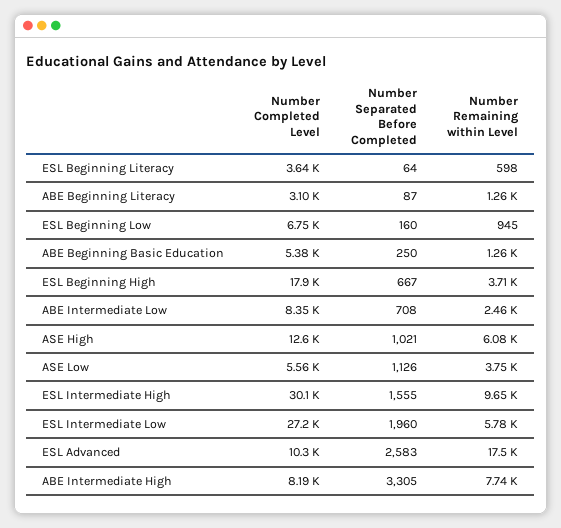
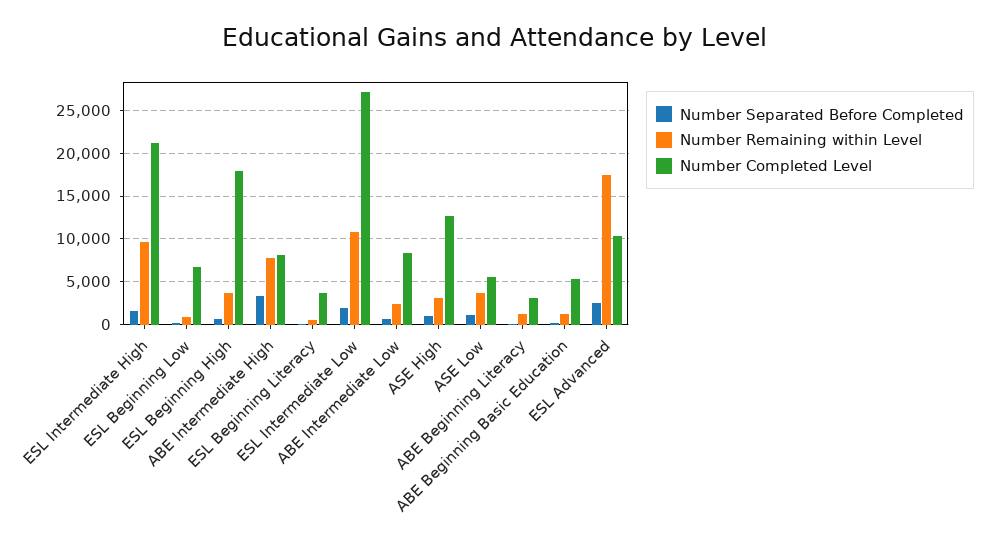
Number Remaining within Level, ASE High: 6080 -> 3000
Number Completed Level, ESL Intermediate High: 30100 -> 21000
Number Remaining within Level, ESL Intermediate Low: 5780 -> 11000

